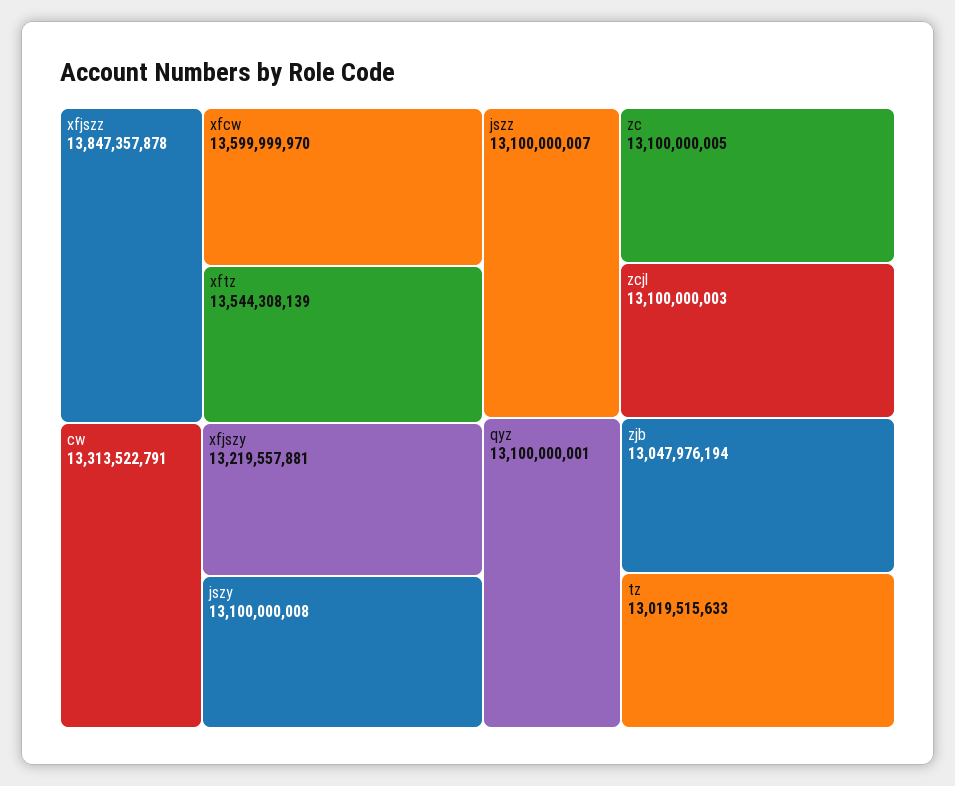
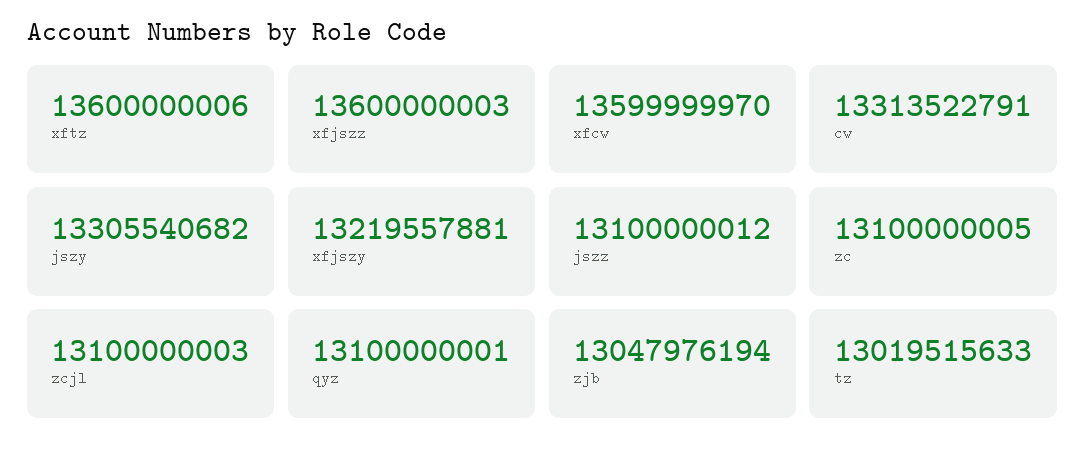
xfjszz: 13847357878 -> 13600000003
xftz: 13544308139 -> 13600000006
jszy: 13100000008 -> 13305540682
jszz: 13100000007 -> 13100000012

